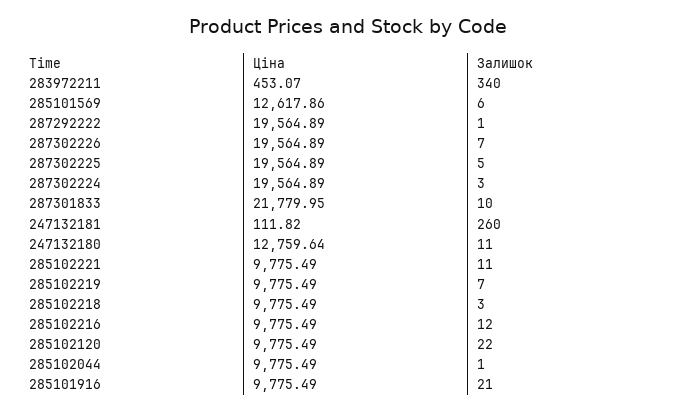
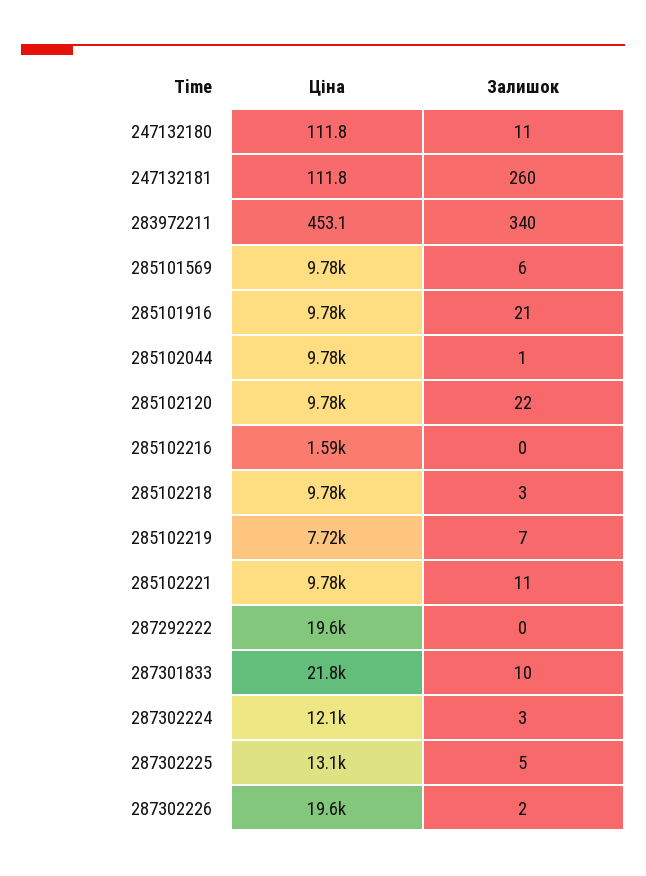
Ціна, 285101569: 12617.86 -> 9780
Залишок, 287292222: 1 -> 0
Залишок, 287302226: 7 -> 2
Ціна, 287302225: 19564.89 -> 13100
Ціна, 287302224: 19564.89 -> 12100
Ціна, 247132180: 12759.64 -> 111.8
Ціна, 285102219: 9775.49 -> 7720
Ціна, 285102216: 9775.49 -> 1590
Залишок, 285102216: 12 -> 0

